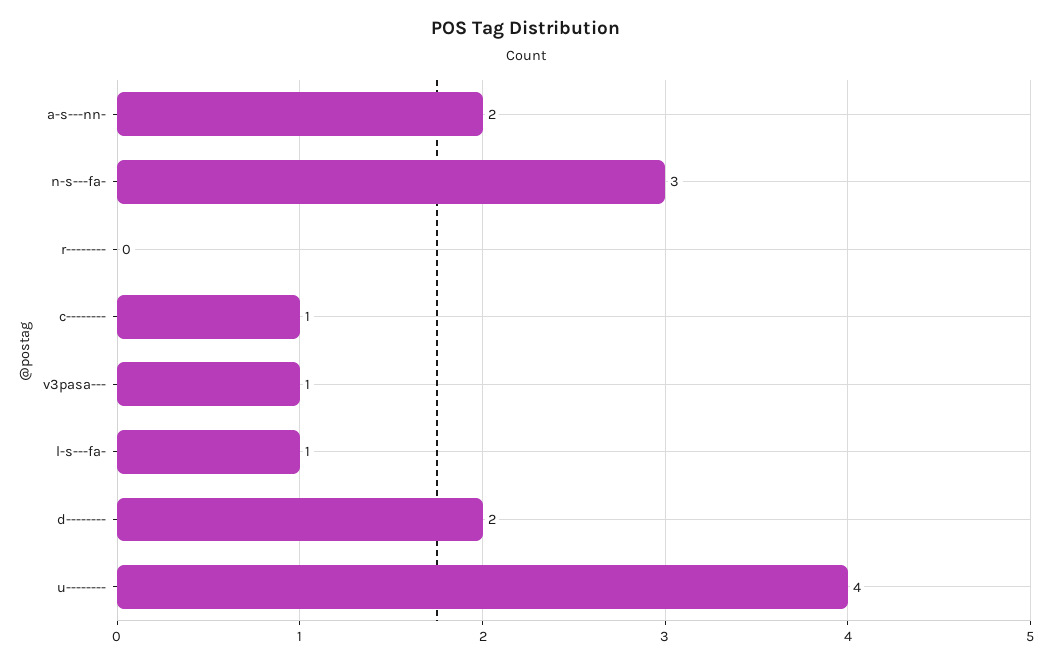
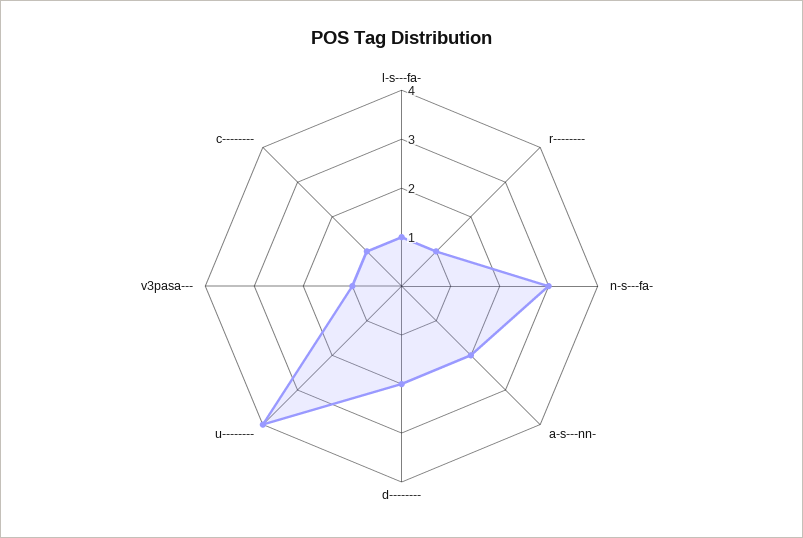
r--------: 0 -> 1

